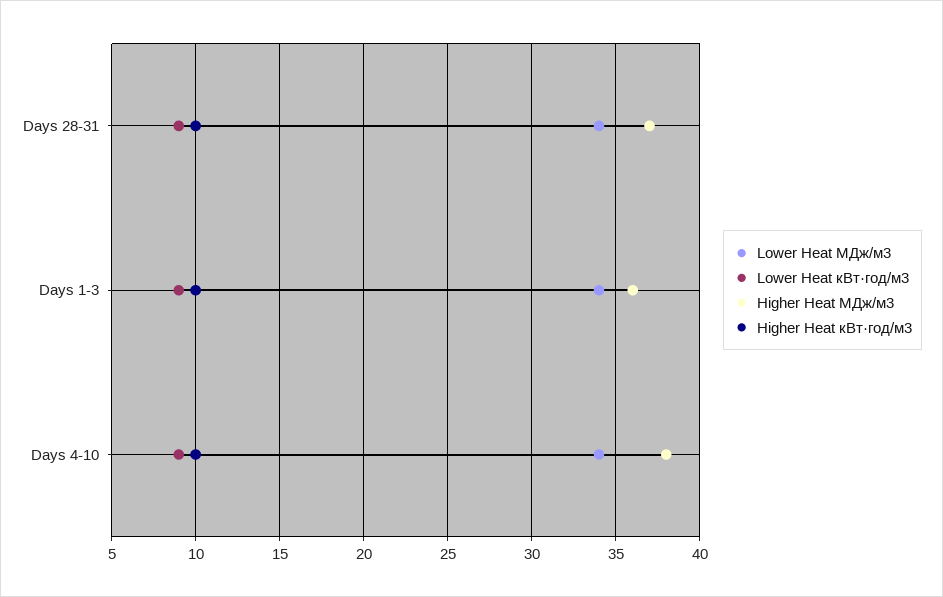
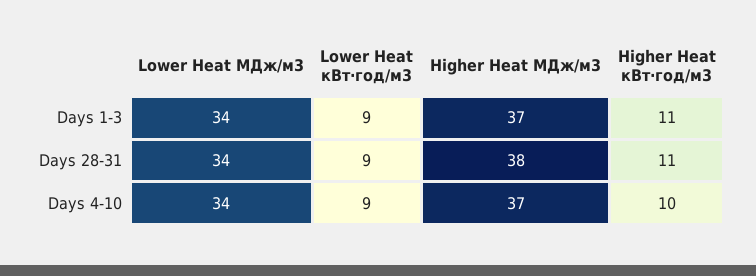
Higher Heat МДж/м3, Days 28-31: 37 -> 38
Higher Heat кВт·год/м3, Days 28-31: 10 -> 11
Higher Heat МДж/м3, Days 1-3: 36 -> 37
Higher Heat кВт·год/м3, Days 1-3: 10 -> 11
Higher Heat МДж/м3, Days 4-10: 38 -> 37

